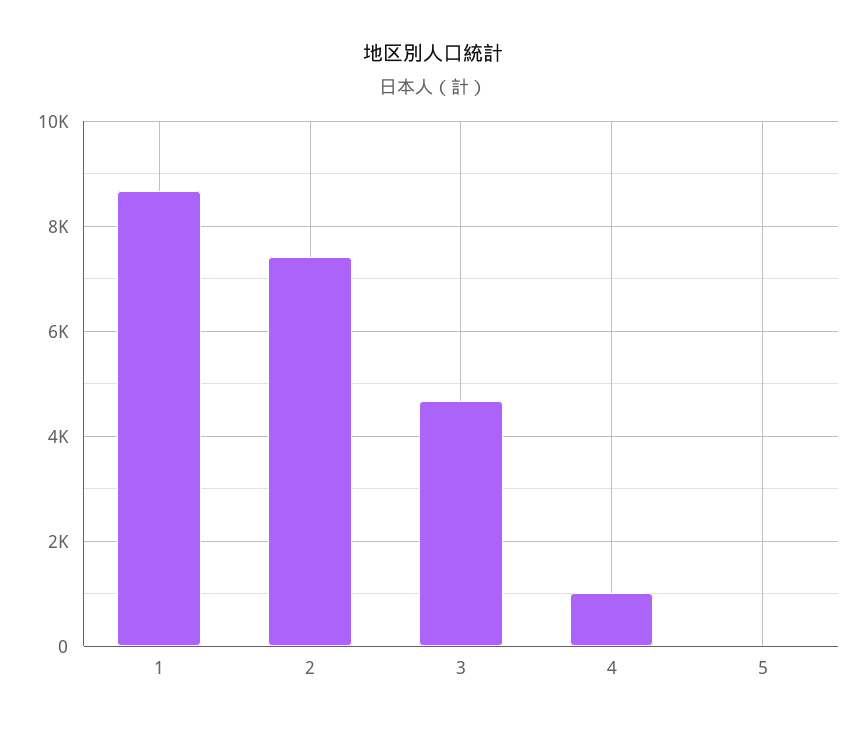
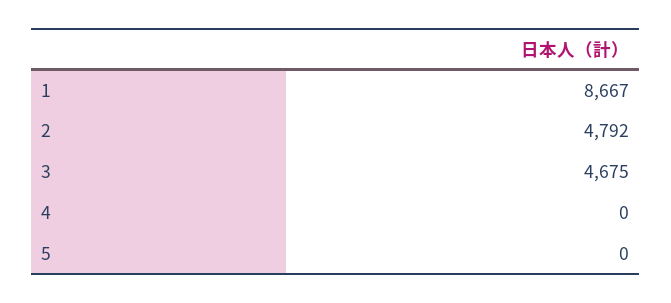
2: 7400 -> 4792
4: 1000 -> 0

